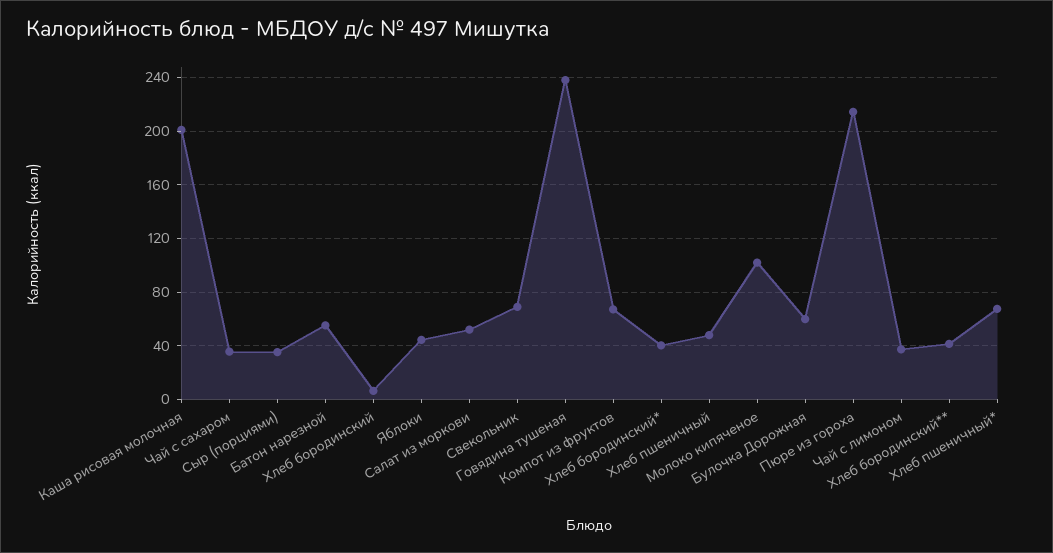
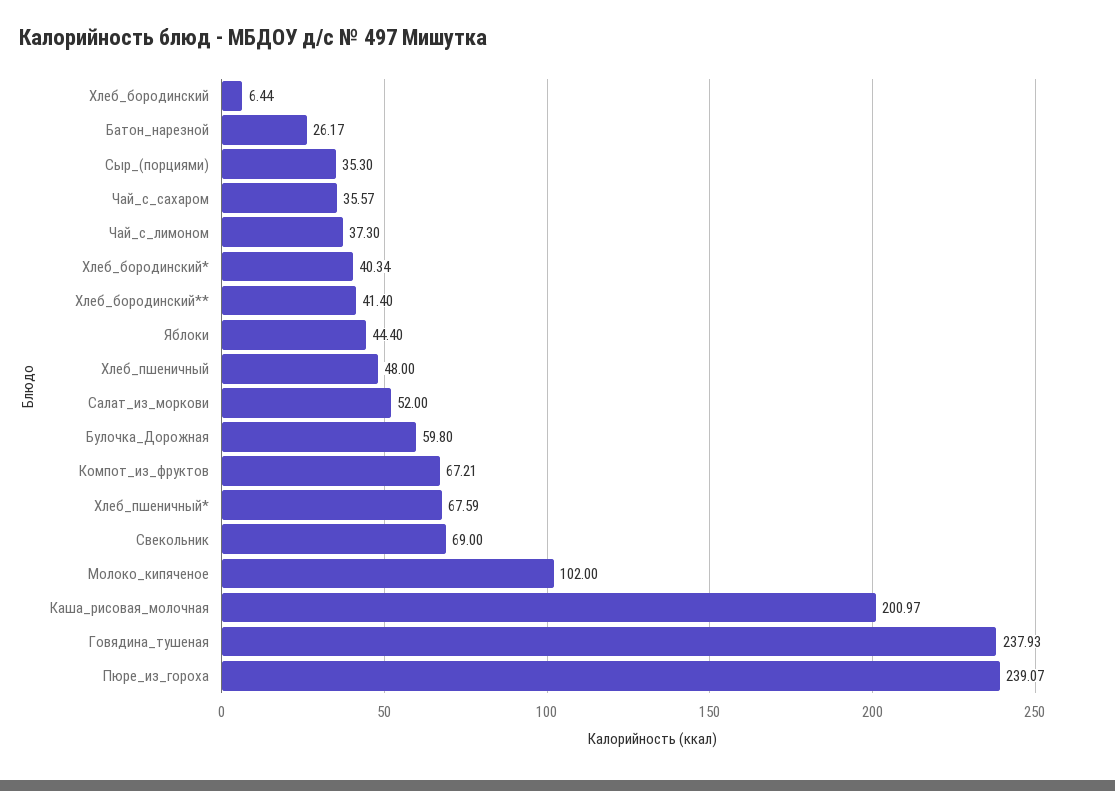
Батон нарезной: 55 -> 26.17
Пюре из гороха: 215 -> 239.07

